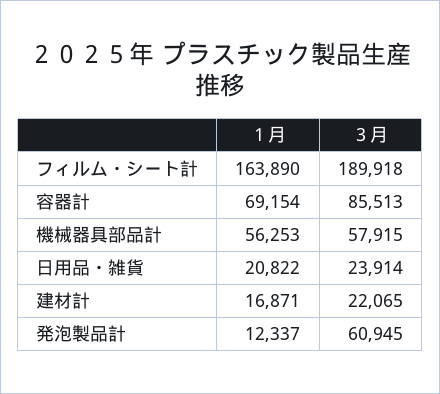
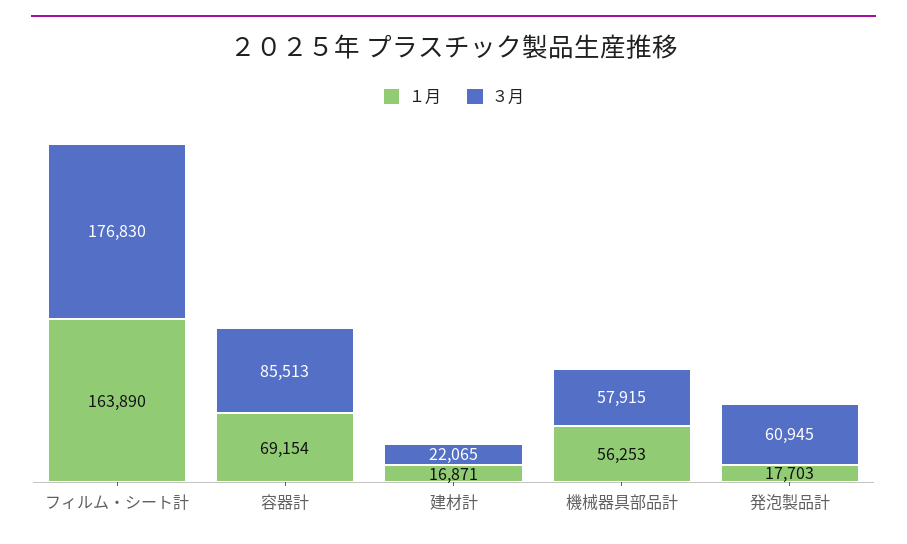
３月, フィルム・シート計: 189918 -> 176830
１月, 日用品・雑貨: 20822 -> none
３月, 日用品・雑貨: 23914 -> none
１月, 発泡製品計: 12337 -> 17703

